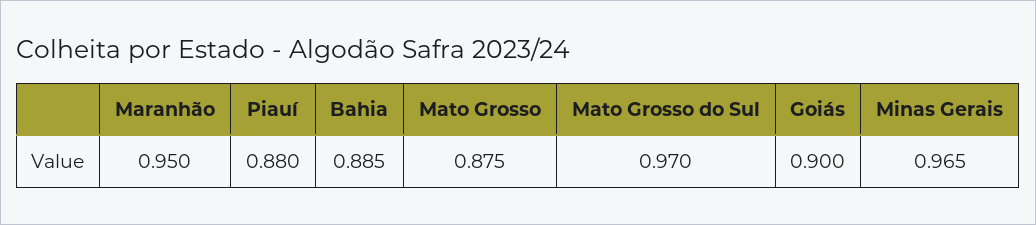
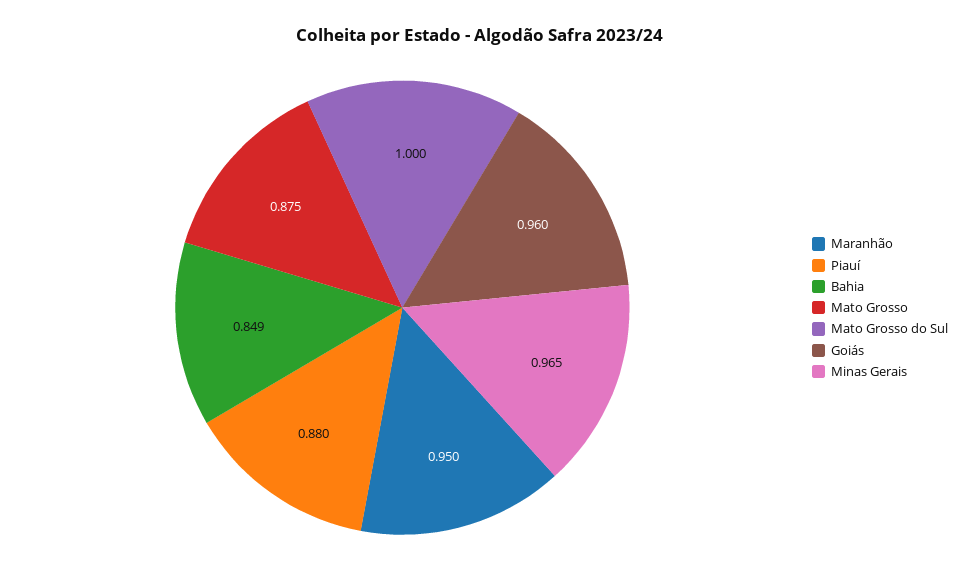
Bahia: 0.885 -> 0.849
Mato Grosso do Sul: 0.97 -> 1
Goiás: 0.9 -> 0.96

